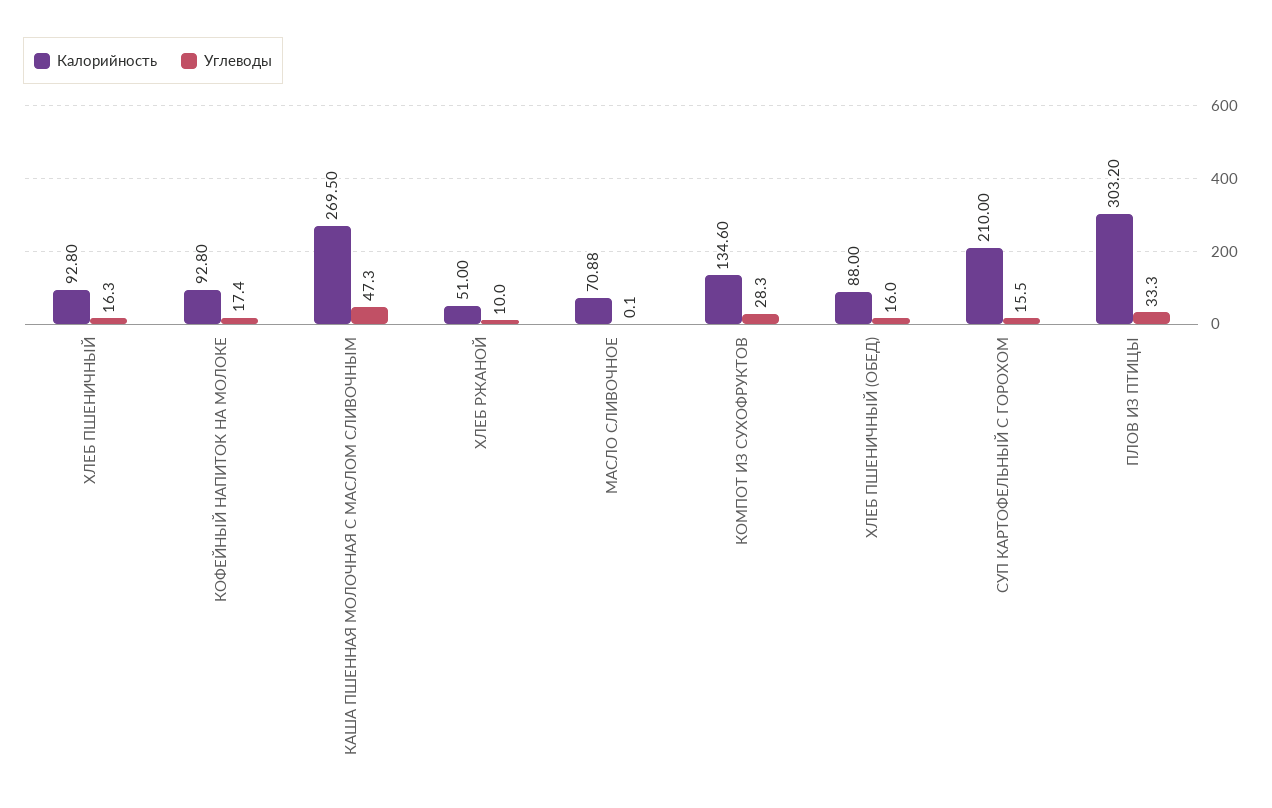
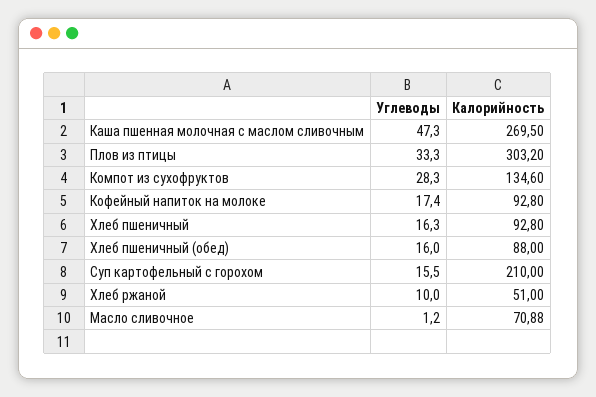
Углеводы, МАСЛО СЛИВОЧНОЕ: 0.1 -> 1.2

